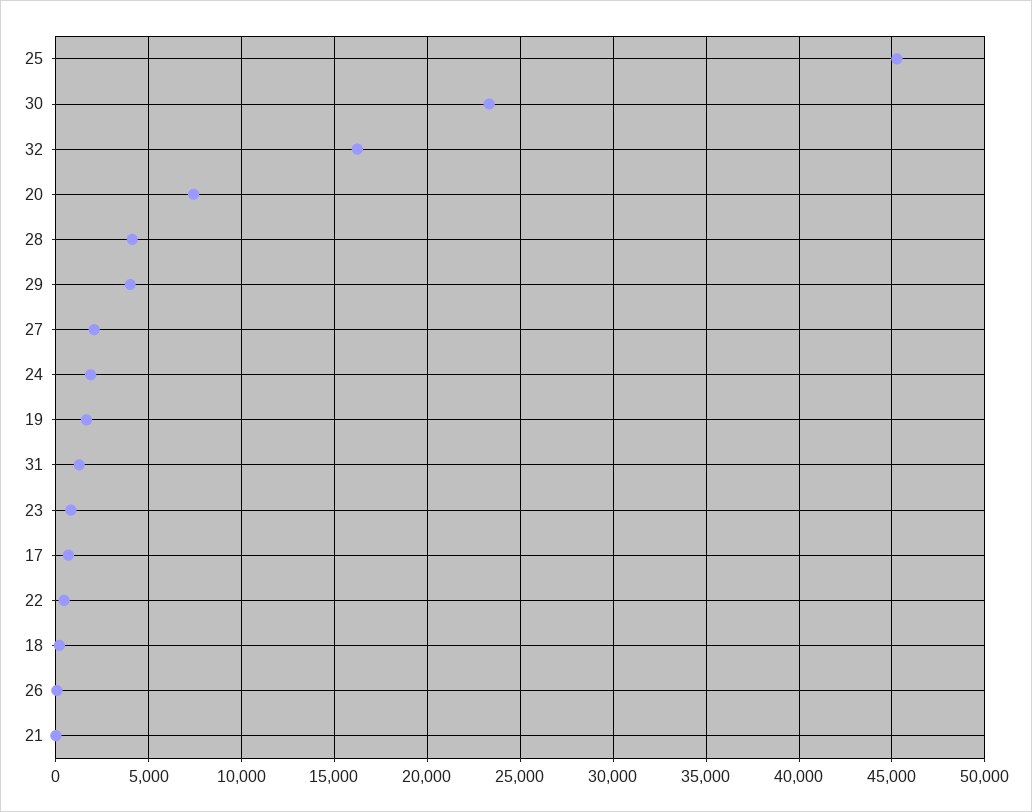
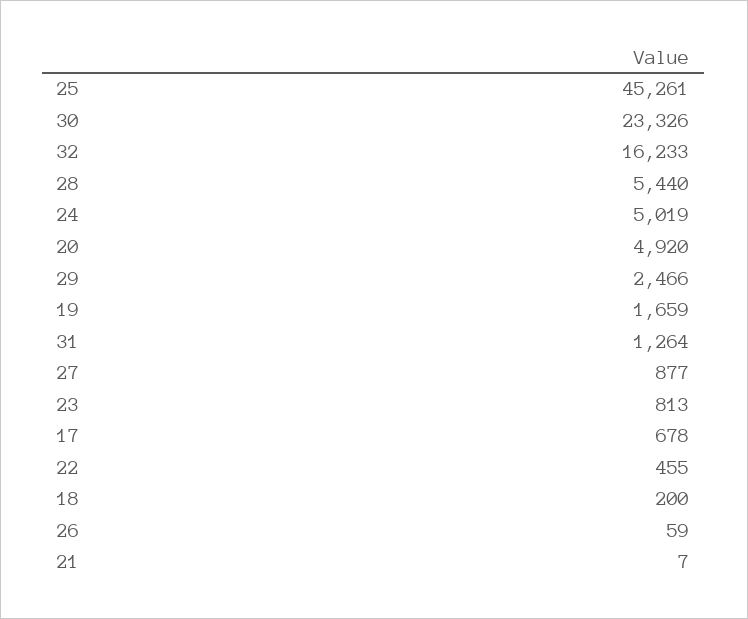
20: 7500 -> 4920
28: 4000 -> 5440
29: 4000 -> 2466
27: 2000 -> 877
24: 2000 -> 5019

